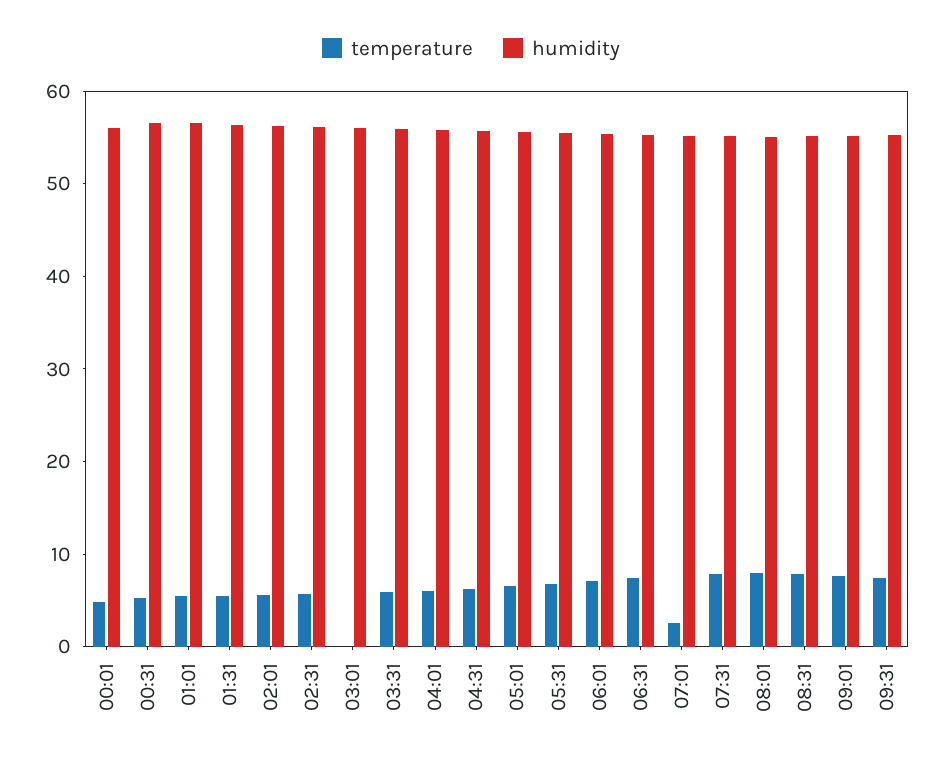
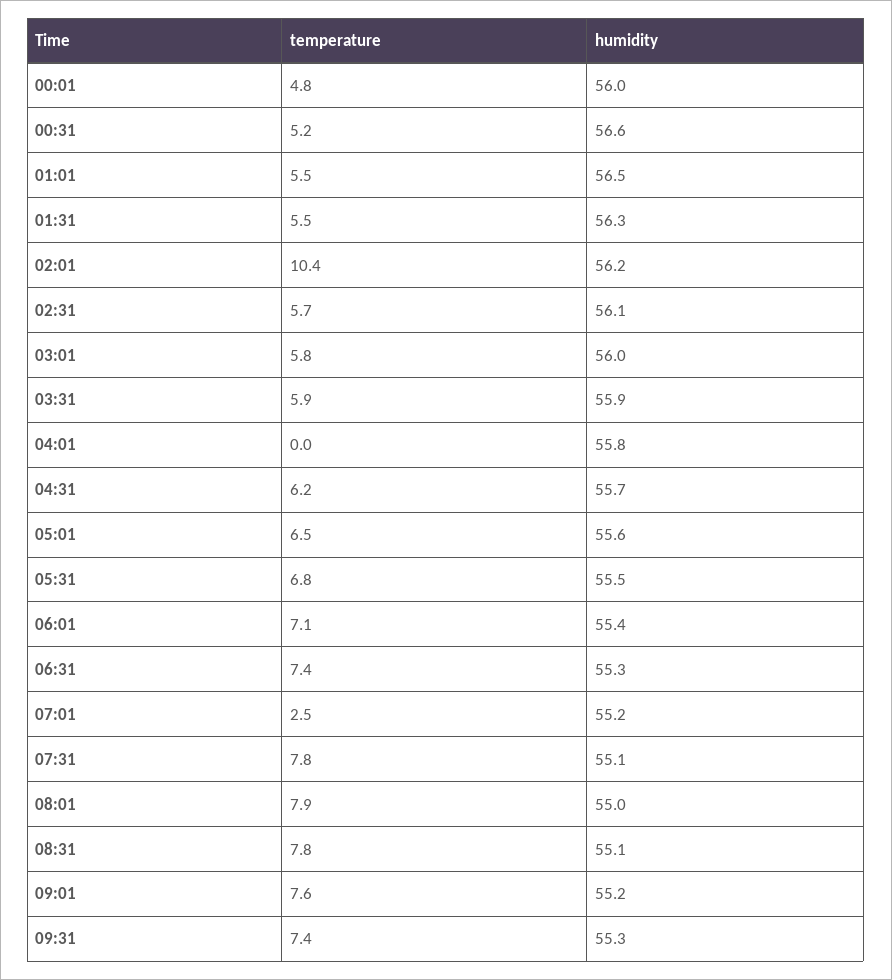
temperature, 02:01: 6 -> 10.4
temperature, 03:01: 0 -> 5.8
temperature, 04:01: 6 -> 0

